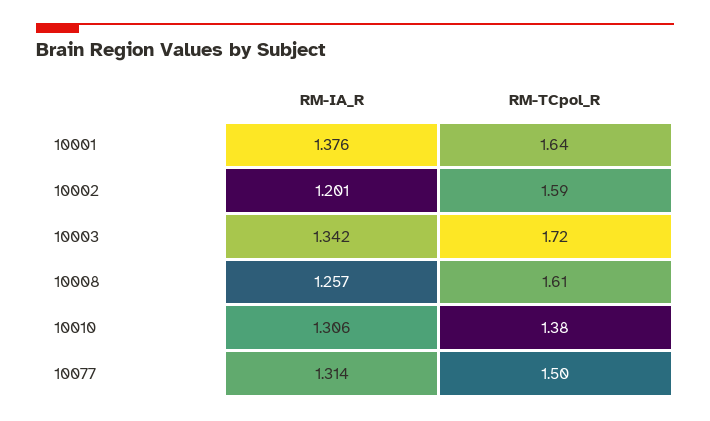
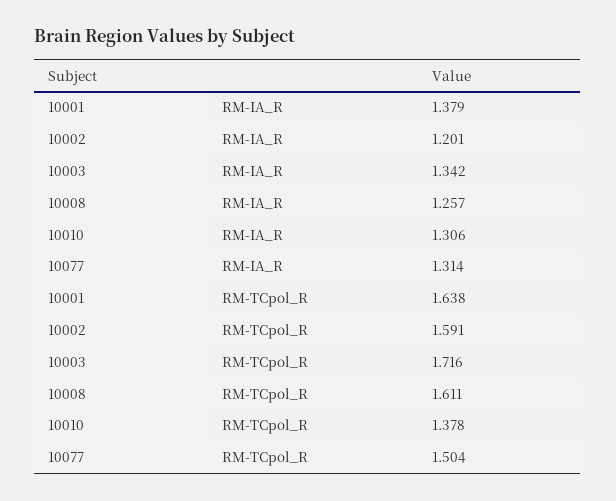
RM-IA_R, 10001: 1.376 -> 1.379

